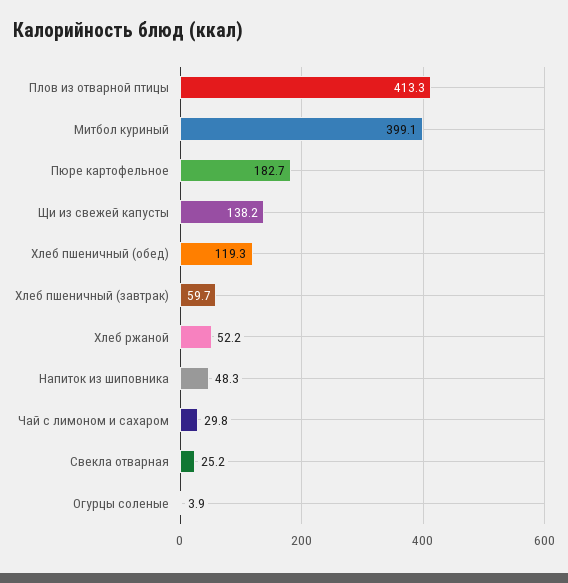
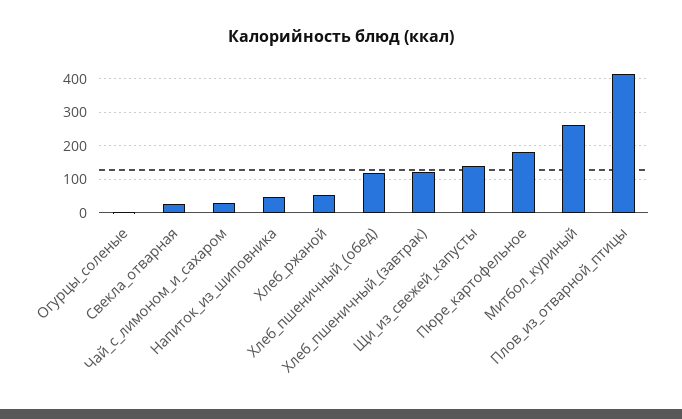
Митбол куриный: 399.1 -> 260
Хлеб пшеничный (завтрак): 59.7 -> 120

